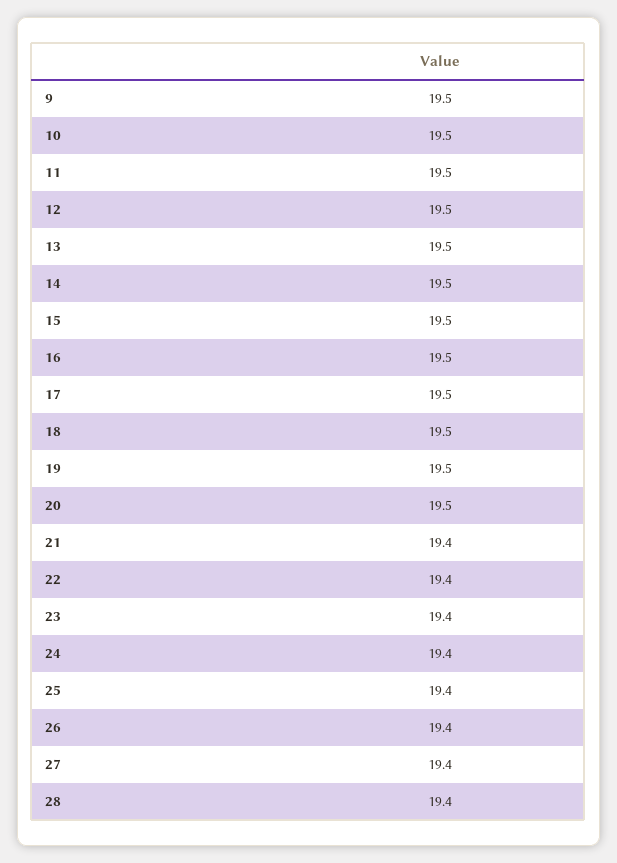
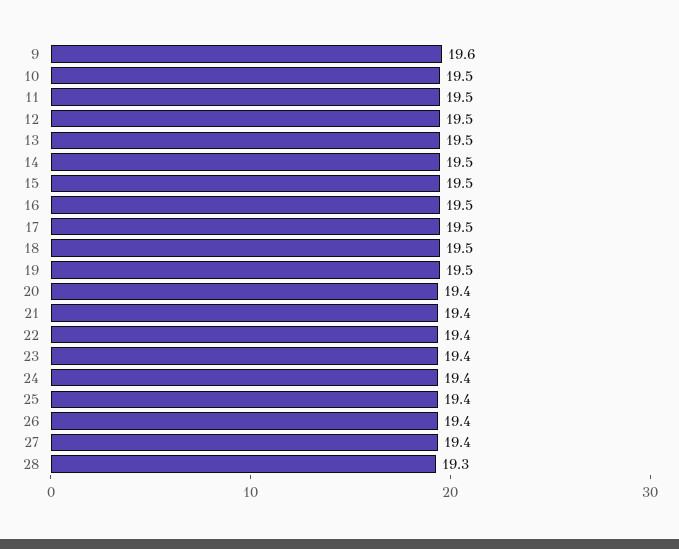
9: 19.5 -> 19.6
20: 19.5 -> 19.4
28: 19.4 -> 19.3

